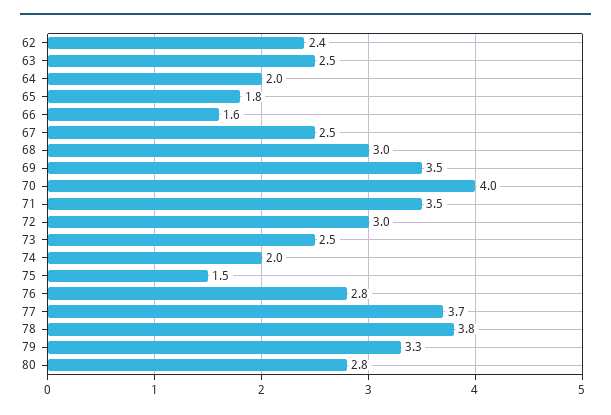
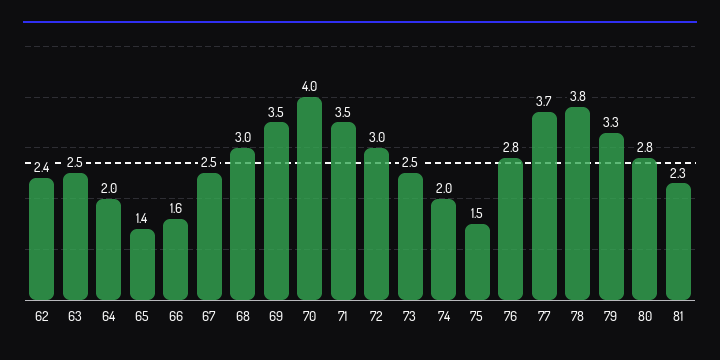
65: 1.8 -> 1.4
81: none -> 2.3

